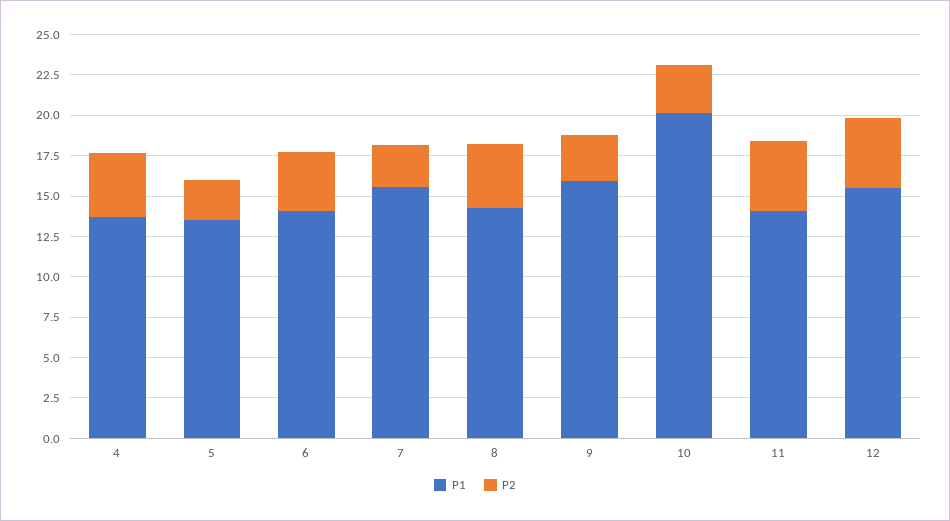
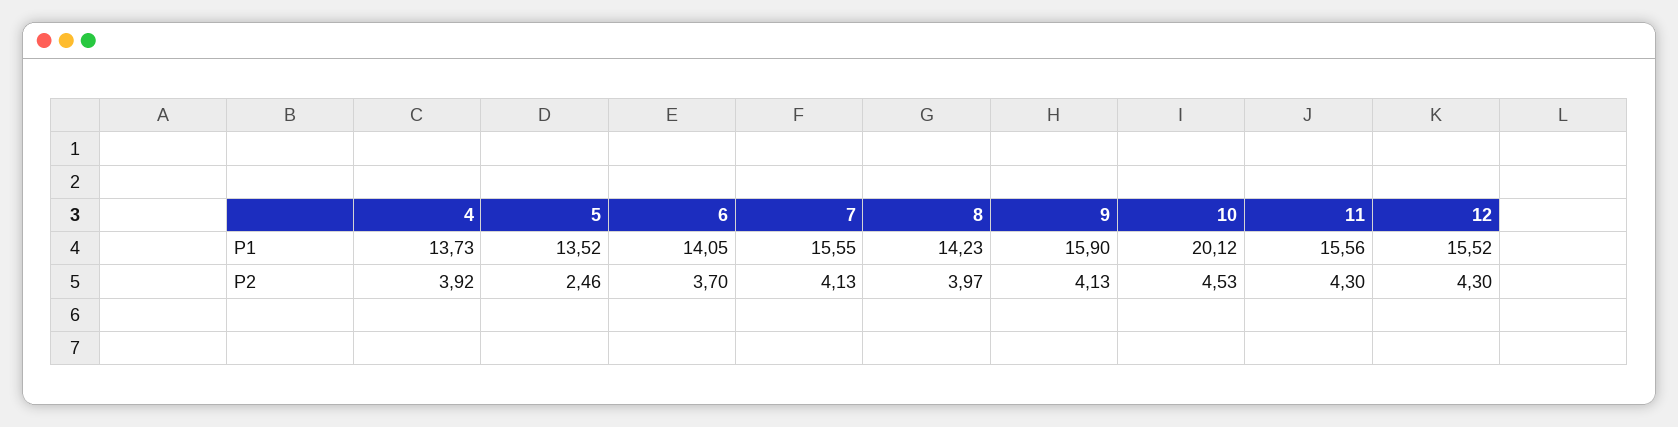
P2, 7: 2.5 -> 4.13
P2, 9: 3 -> 4.13
P2, 10: 3 -> 4.53
P1, 11: 14 -> 15.56

